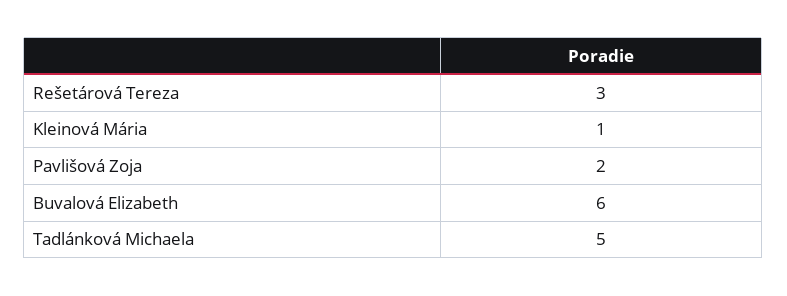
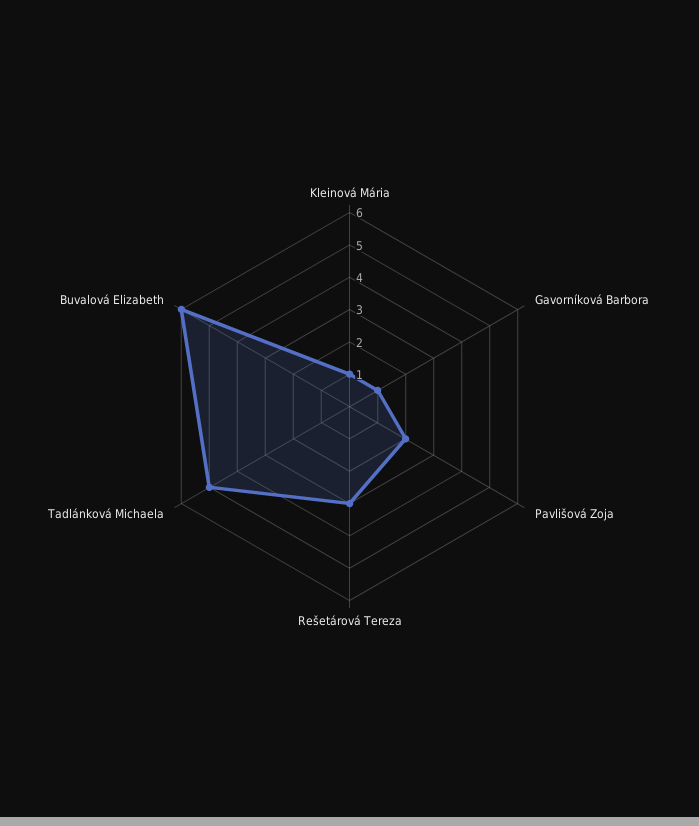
Gavorníková Barbora: none -> 1

